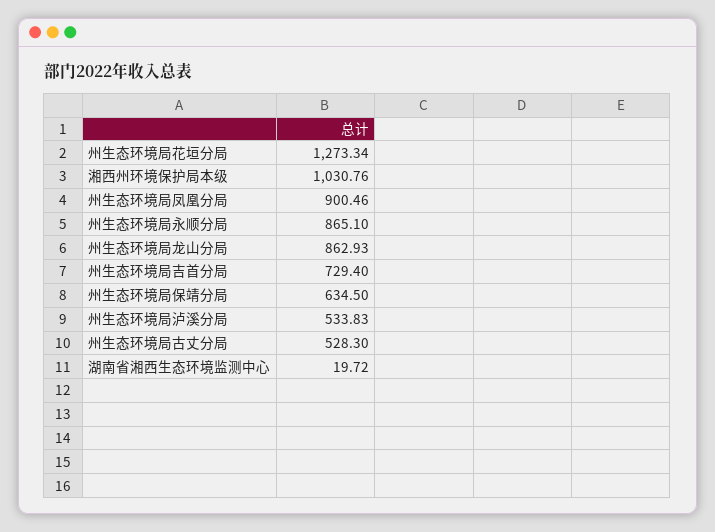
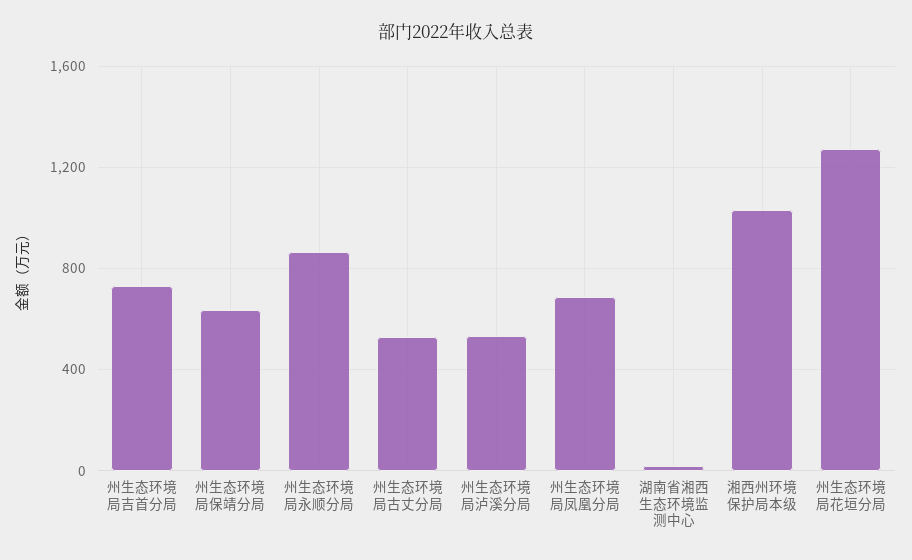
州生态环境局凤凰分局: 900.46 -> 700
州生态环境局龙山分局: 862.93 -> none

